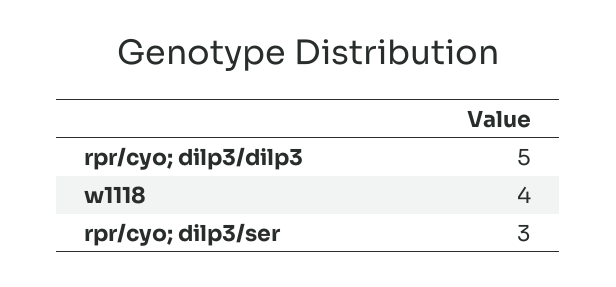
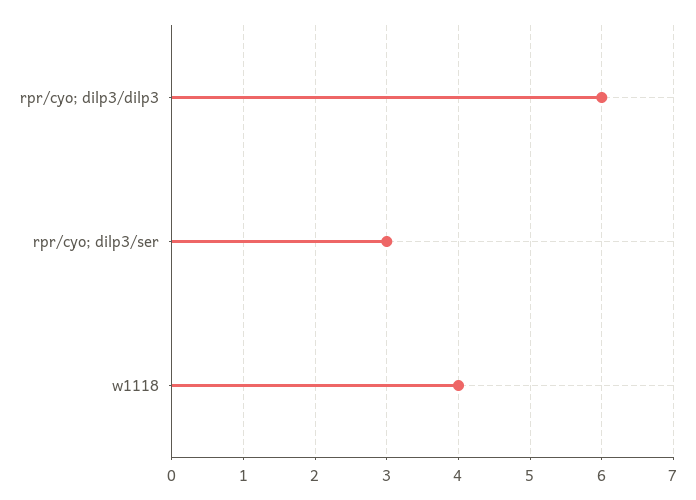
rpr/cyo; dilp3/dilp3: 5 -> 6

